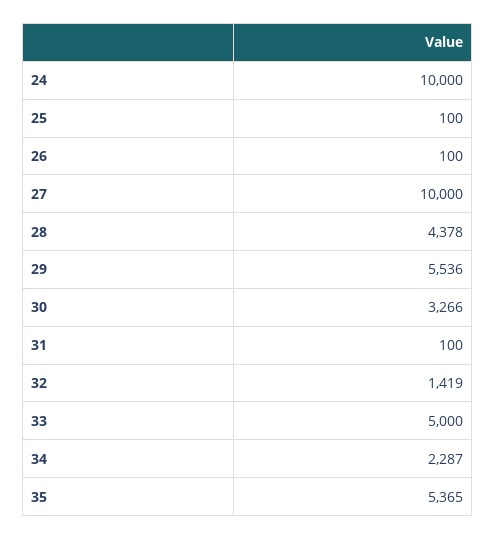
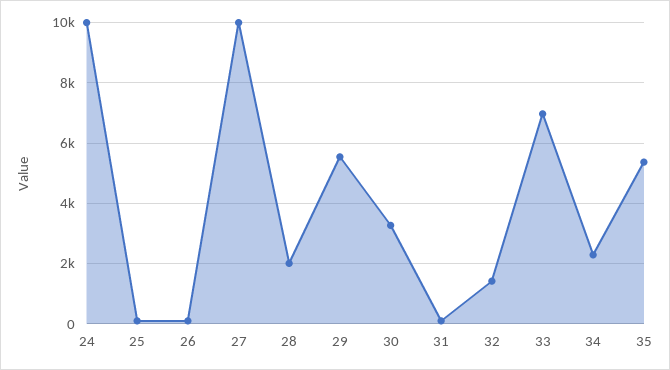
28: 4378 -> 2000
33: 5000 -> 7000

